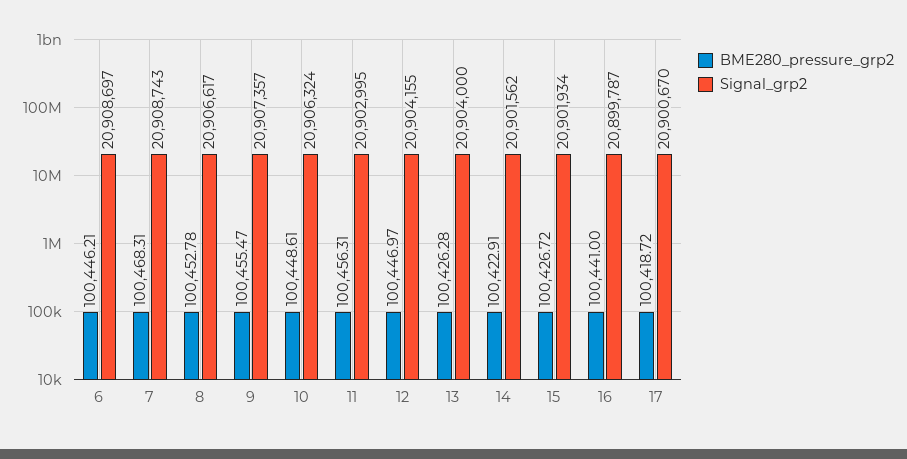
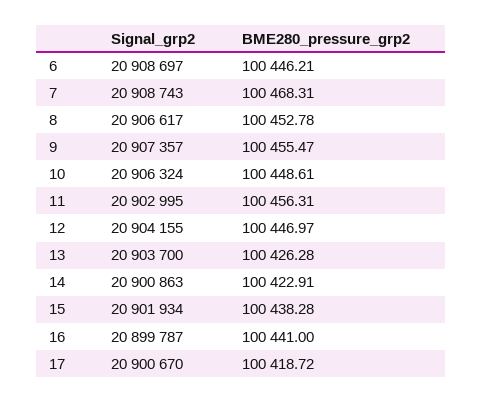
Signal_grp2, 13: 20904000 -> 20903700
Signal_grp2, 14: 20901562 -> 20900863
BME280_pressure_grp2, 15: 100426.72 -> 100438.28

